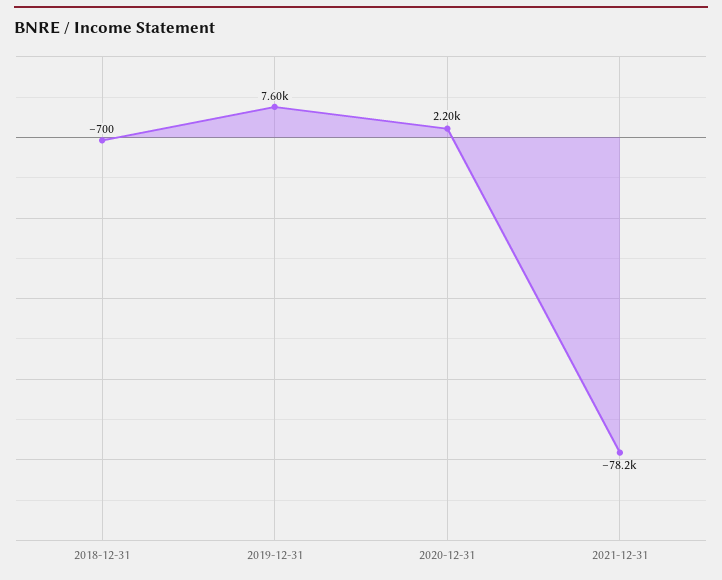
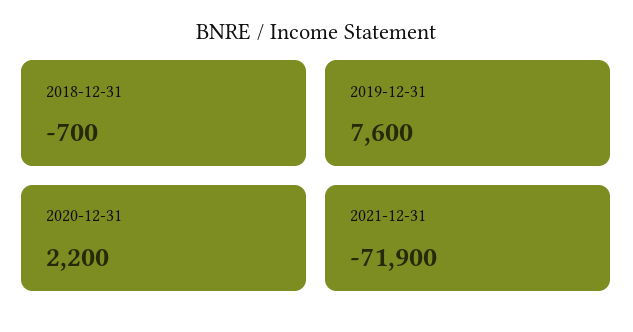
2021-12-31: -78200 -> -71900

